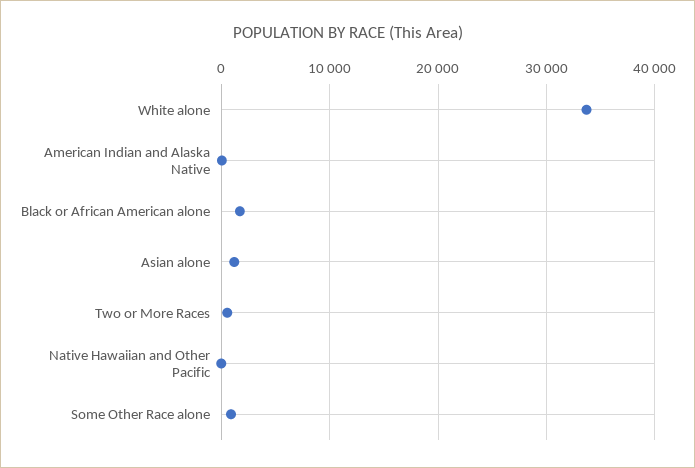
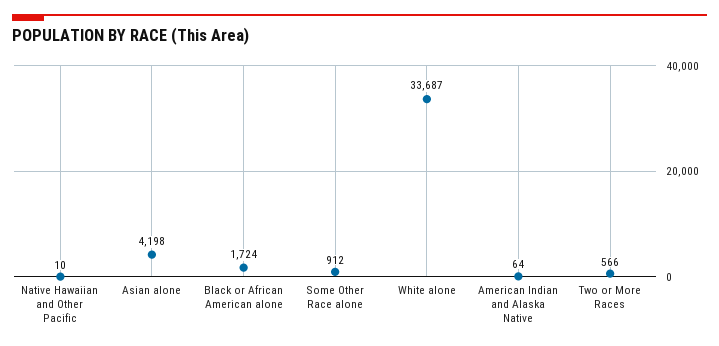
Asian alone: 1000 -> 4198

